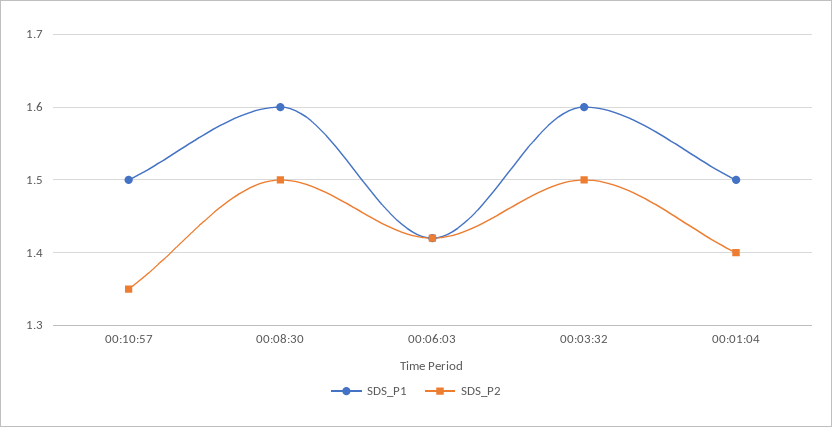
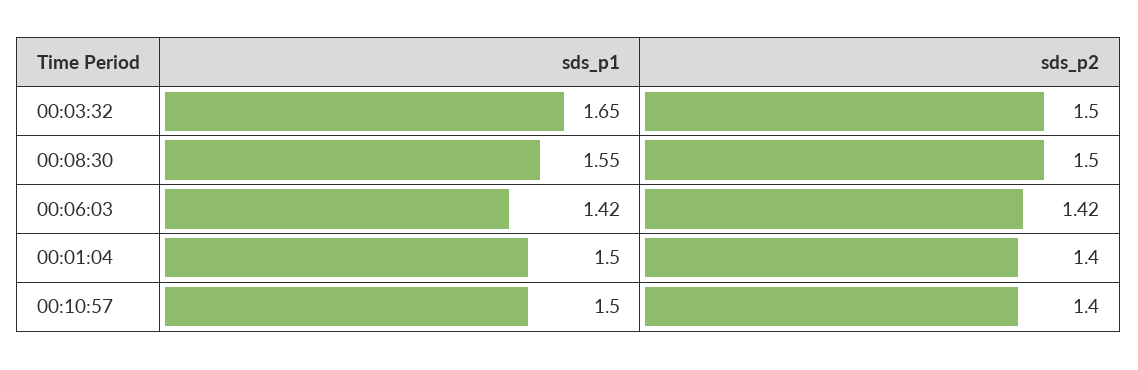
SDS_P2, 00:10:57: 1.35 -> 1.4
SDS_P1, 00:08:30: 1.6 -> 1.55
SDS_P1, 00:03:32: 1.6 -> 1.65

